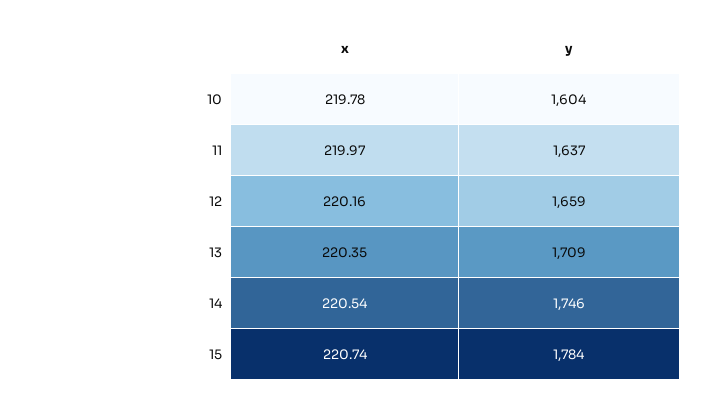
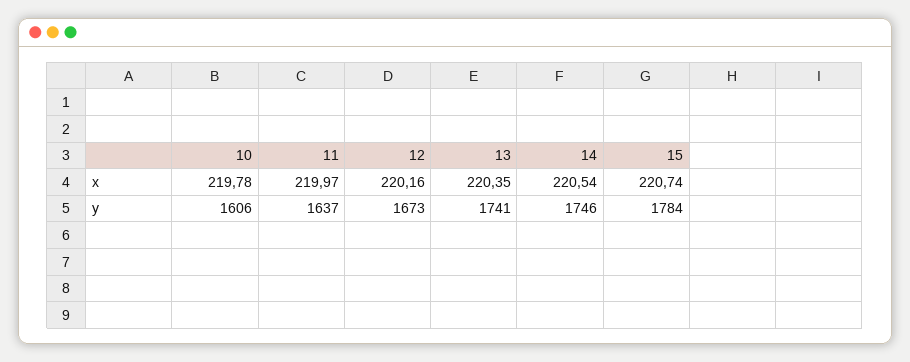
y, 10: 1604 -> 1606
y, 12: 1659 -> 1673
y, 13: 1709 -> 1741

